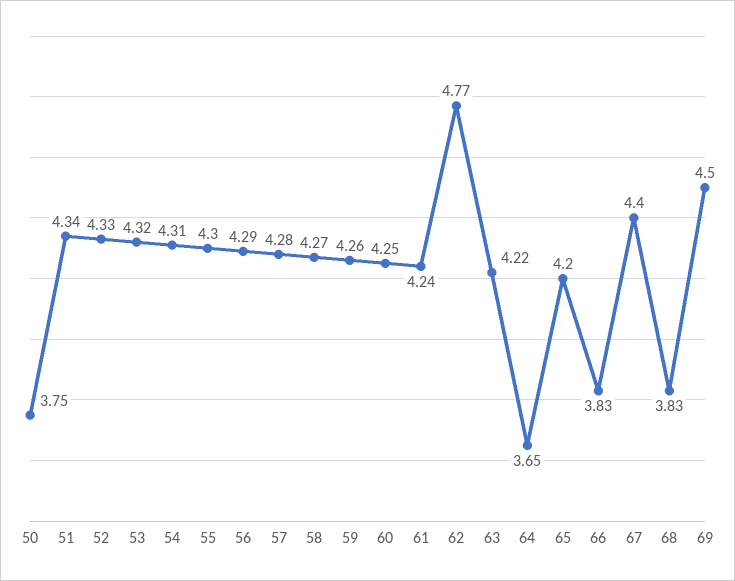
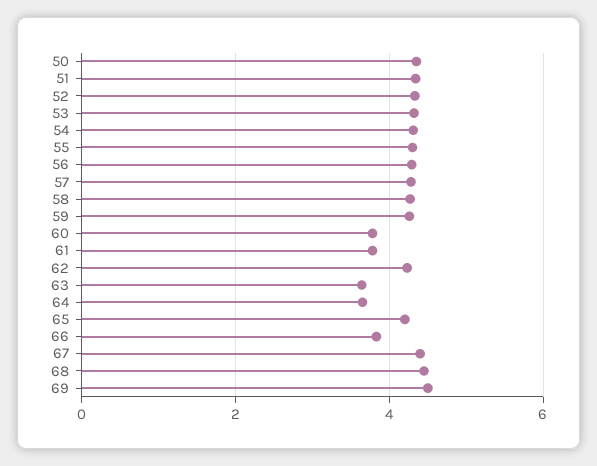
50: 3.75 -> 4.4
60: 4.25 -> 3.8
61: 4.24 -> 3.8
62: 4.77 -> 4.2
63: 4.22 -> 3.6
68: 3.83 -> 4.4

